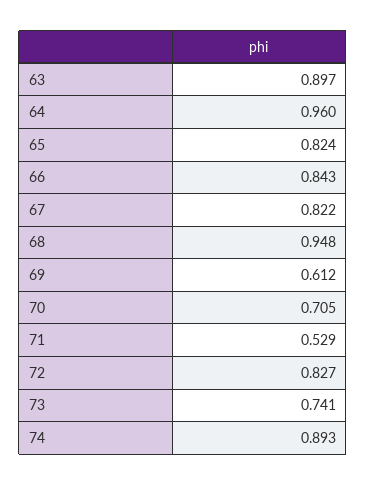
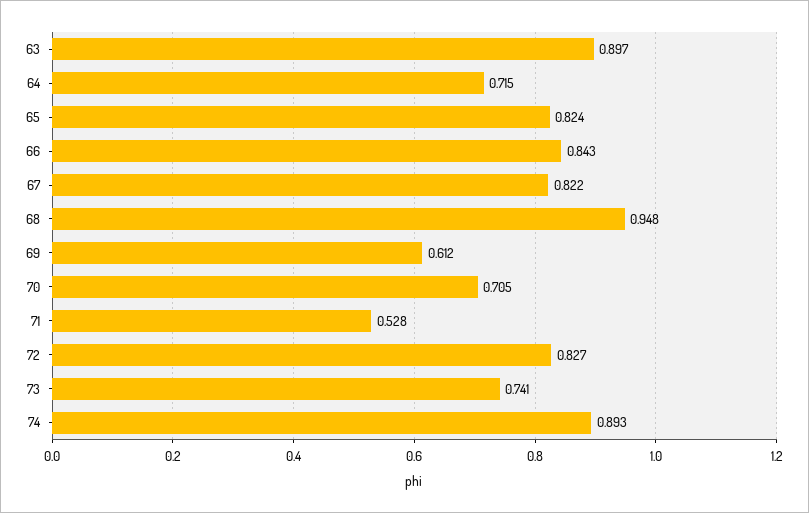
64: 0.96 -> 0.715
71: 0.529 -> 0.528

